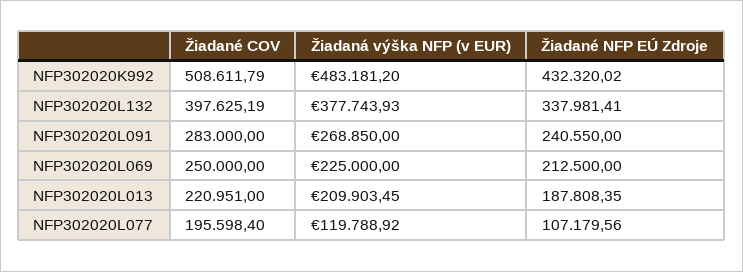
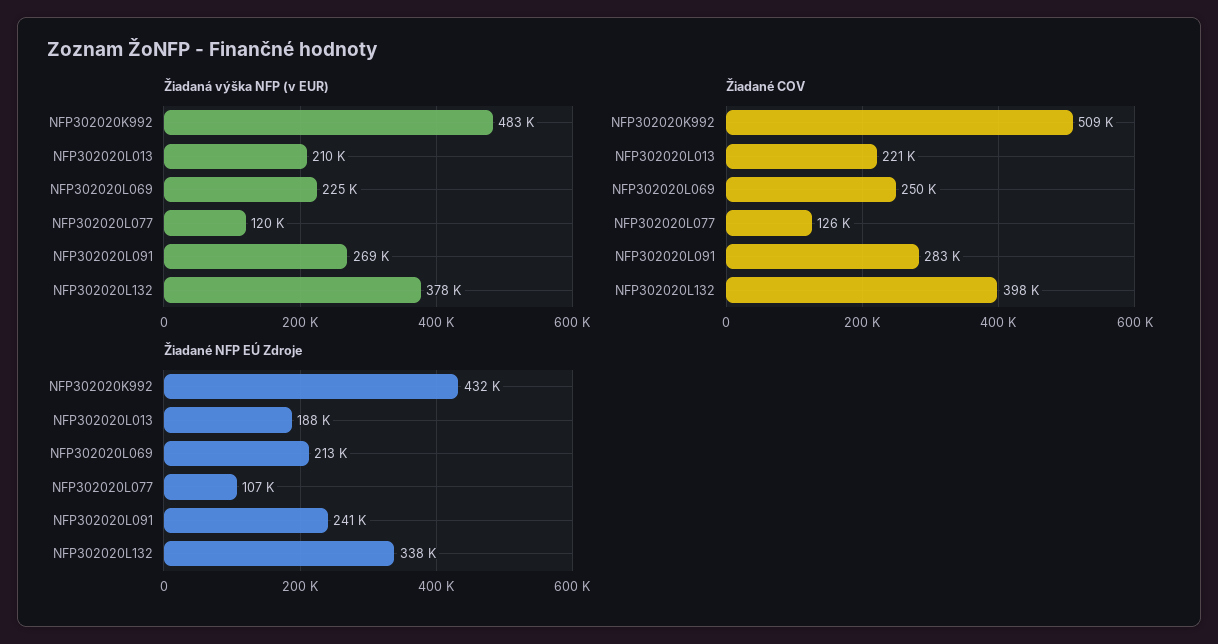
Žiadané COV, NFP302020L077: 195598.4 -> 126000

